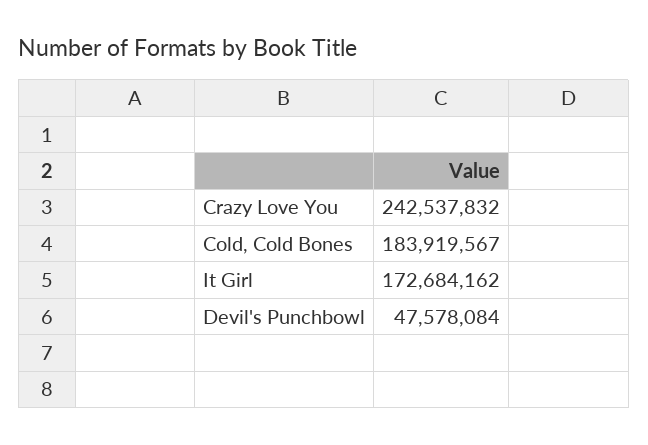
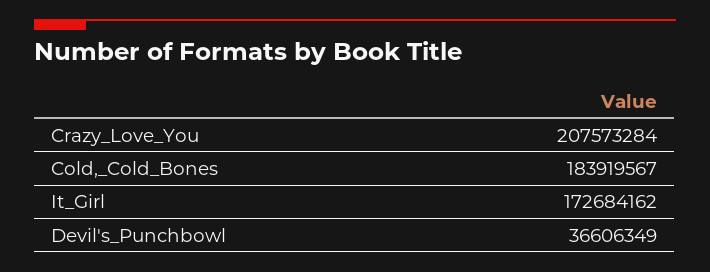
Crazy Love You: 242537832 -> 207573284
Devil's Punchbowl: 47578084 -> 36606349

